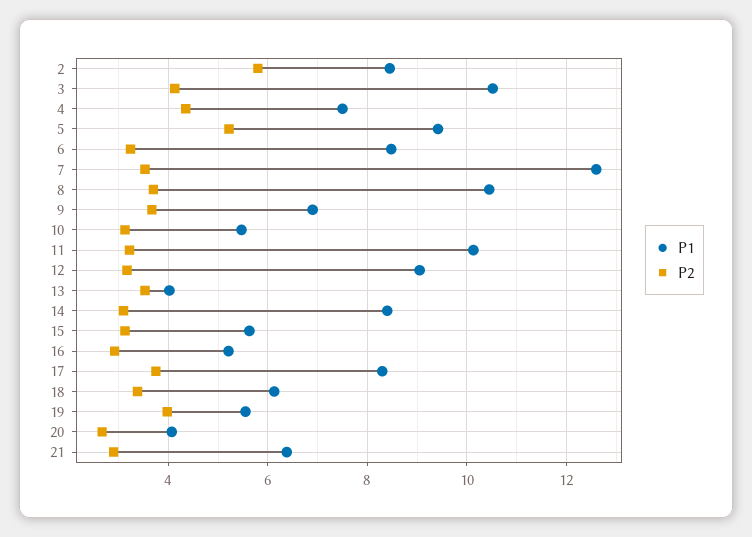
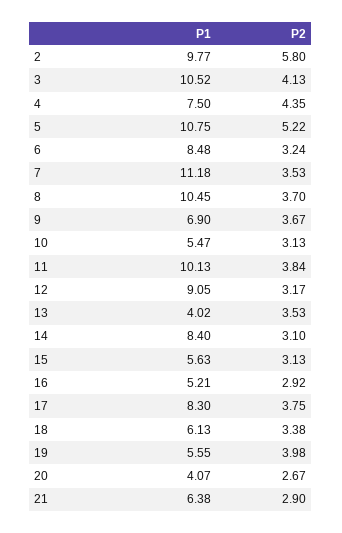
P1, 2: 8.4 -> 9.77
P1, 5: 9.4 -> 10.75
P1, 7: 12.6 -> 11.18
P2, 11: 3.2 -> 3.84

